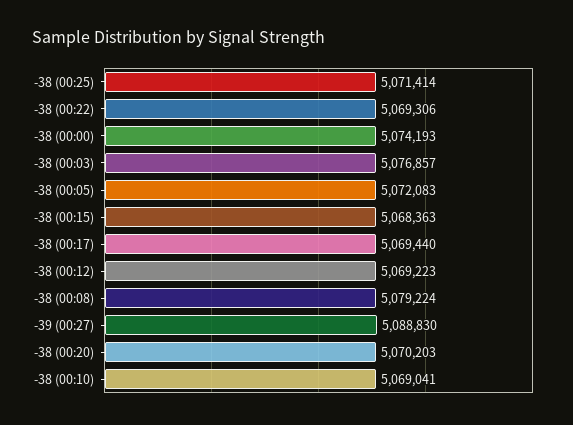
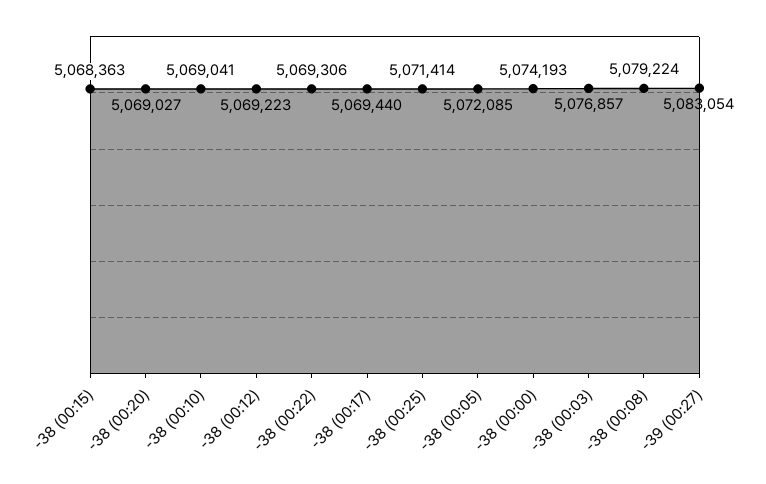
-38 (00:05): 5072083 -> 5072085
-39 (00:27): 5088830 -> 5083054
-38 (00:20): 5070203 -> 5069027

